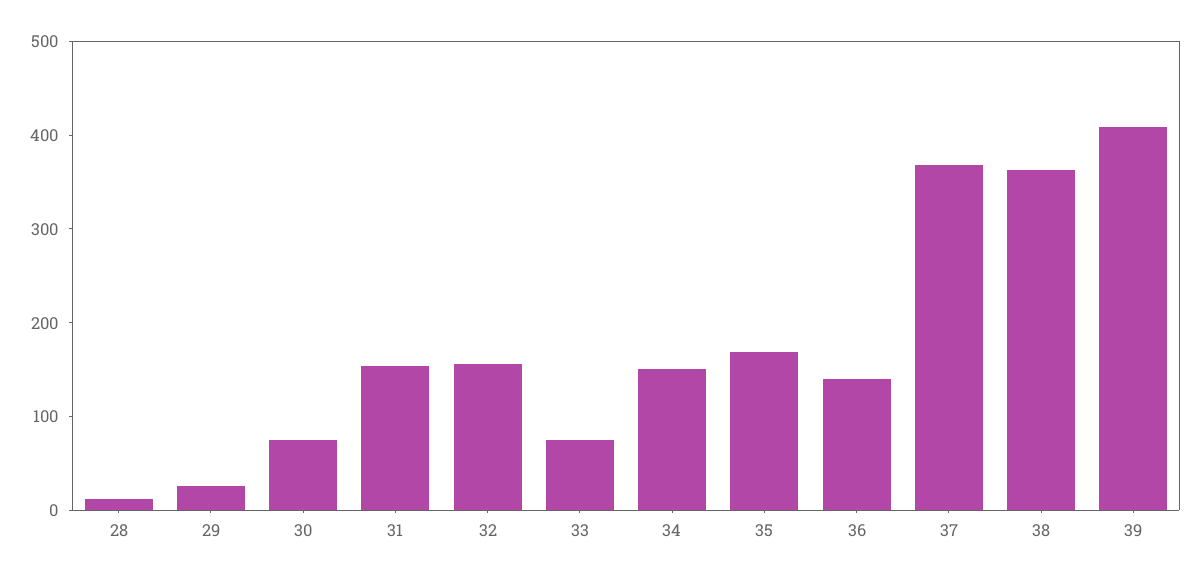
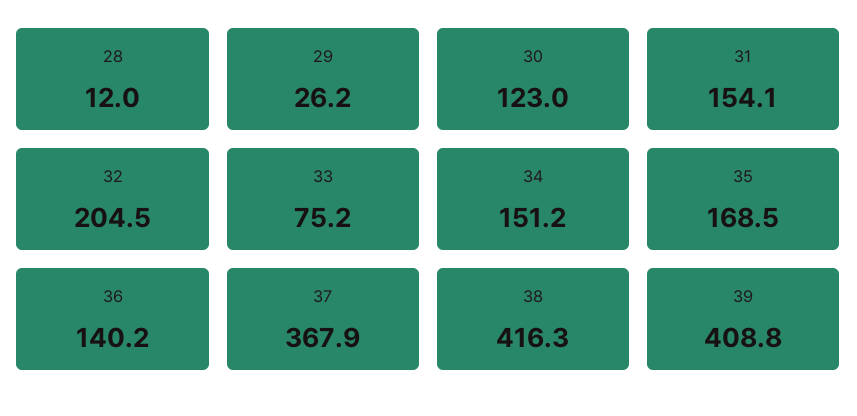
30: 80 -> 123
32: 160 -> 204.5
38: 360 -> 416.3

